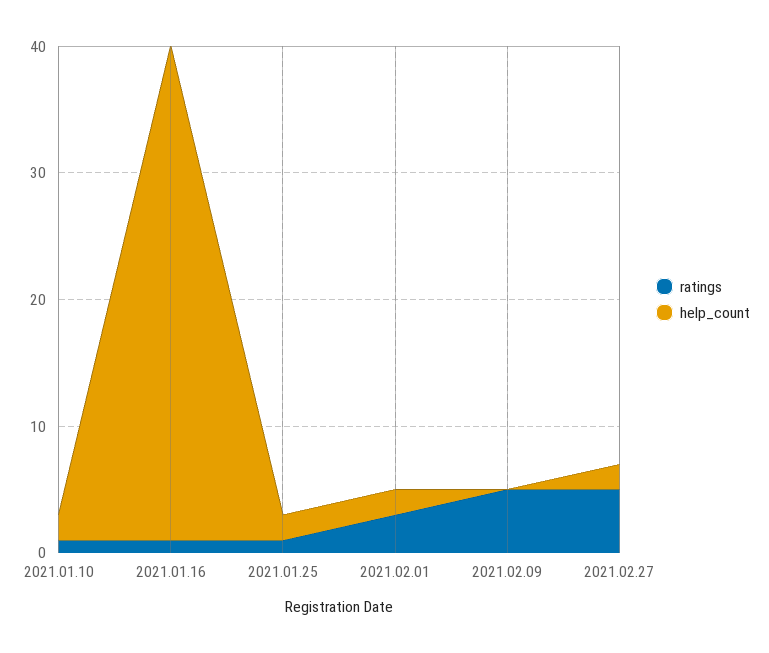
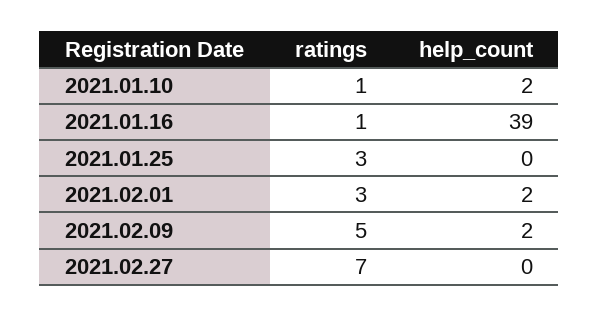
ratings, 2021.01.25: 1 -> 3
help_count, 2021.01.25: 2 -> 0
help_count, 2021.02.09: 0 -> 2
ratings, 2021.02.27: 5 -> 7
help_count, 2021.02.27: 2 -> 0

